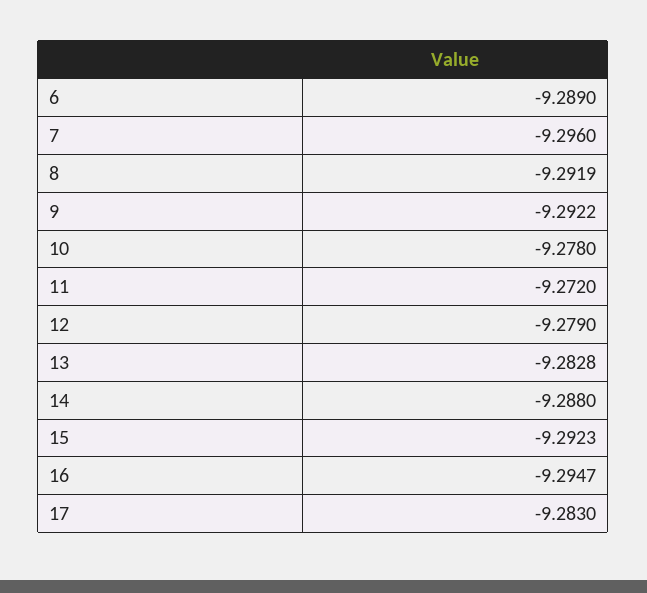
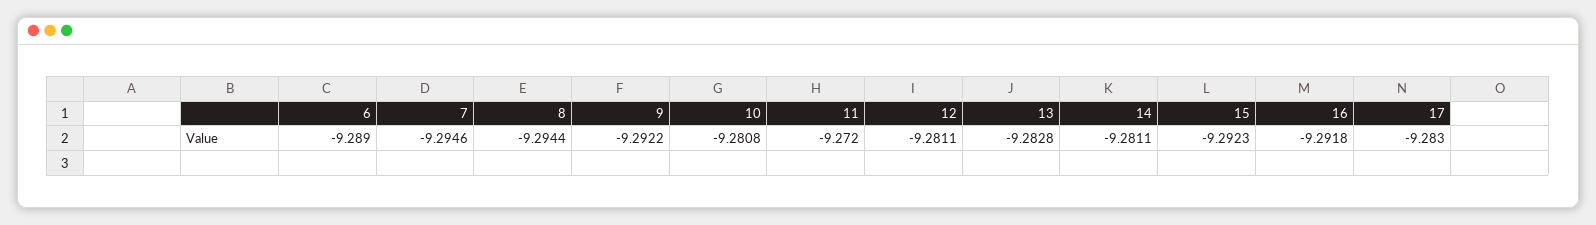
7: -9.296 -> -9.2946
8: -9.2919 -> -9.2944
10: -9.278 -> -9.2808
12: -9.279 -> -9.2811
14: -9.288 -> -9.2811
16: -9.2947 -> -9.2918

